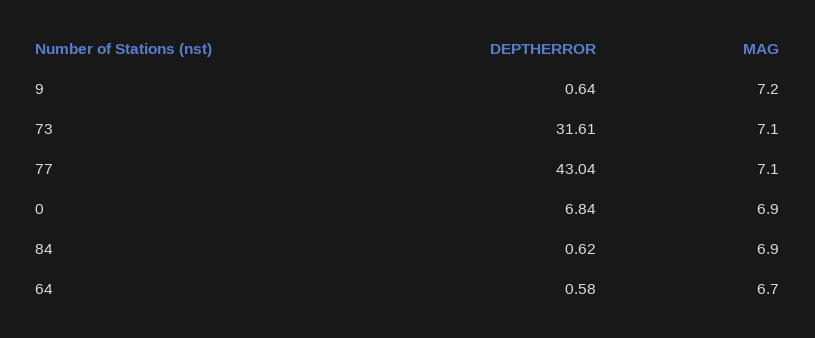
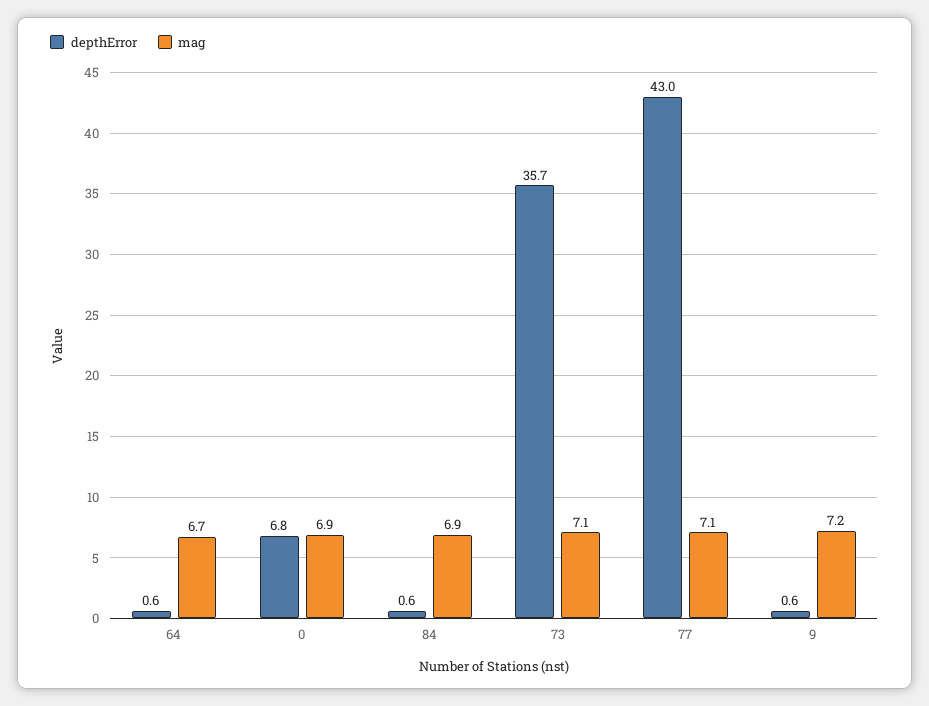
DEPTHERROR, 73: 31.61 -> 35.7

